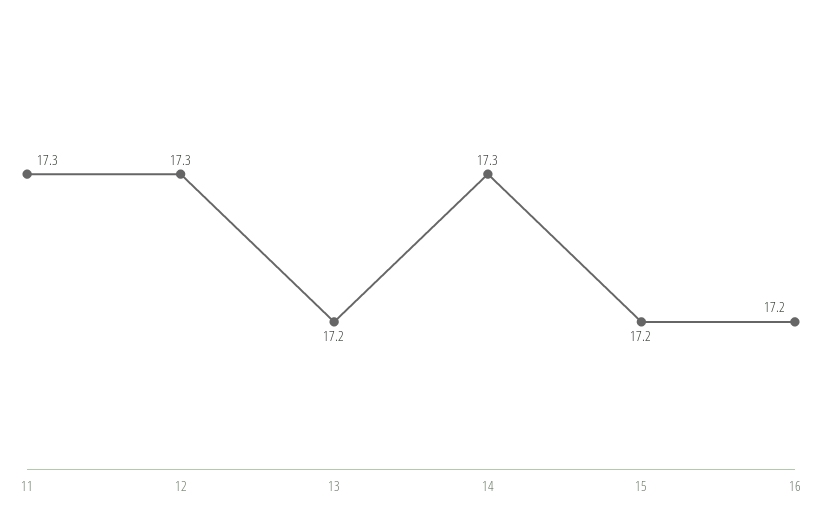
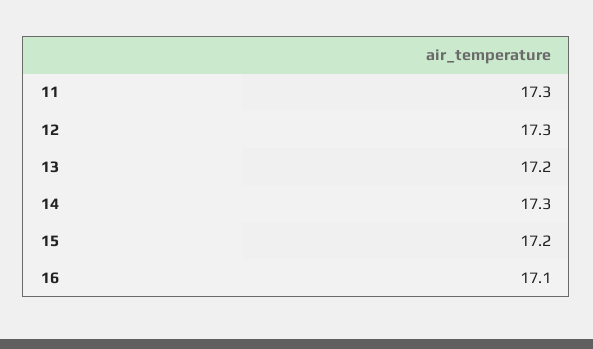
16: 17.2 -> 17.1

